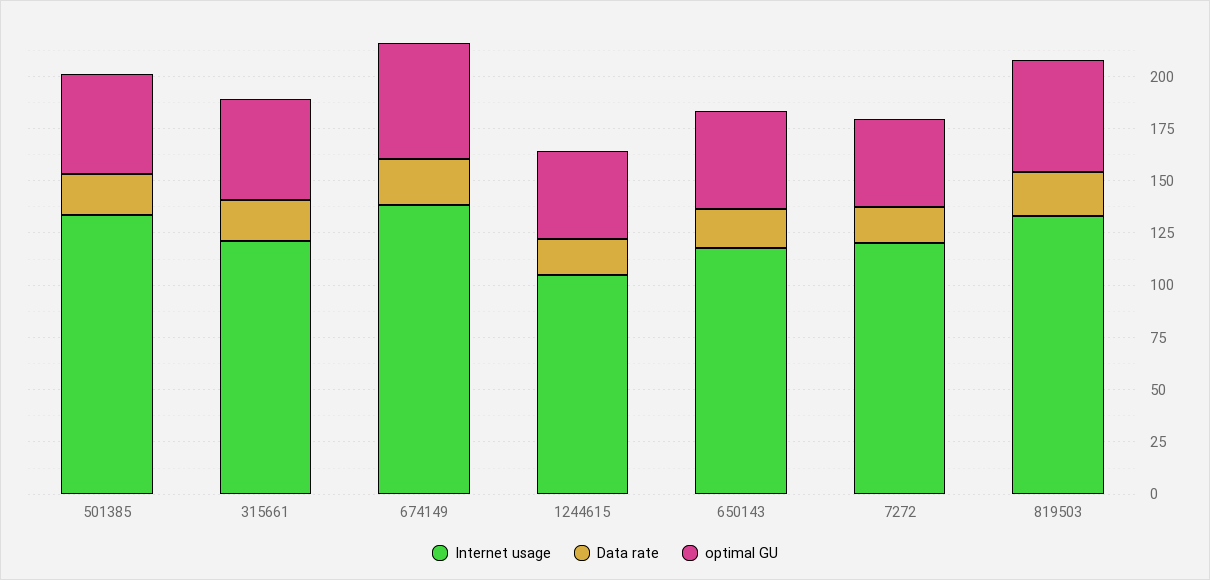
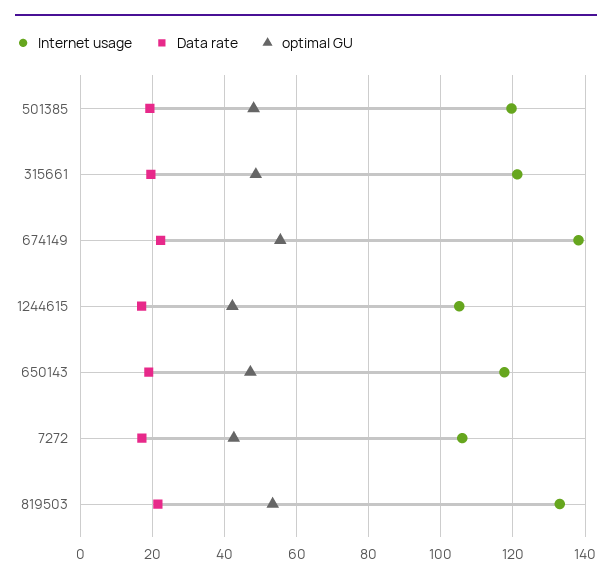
Internet usage, 501385: 135 -> 120
Internet usage, 7272: 120 -> 106

